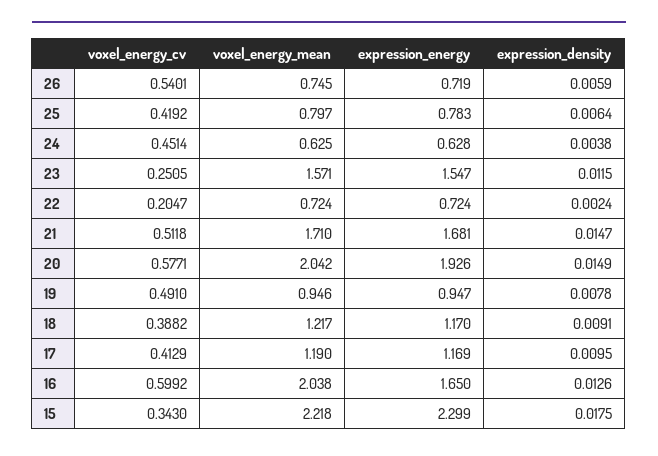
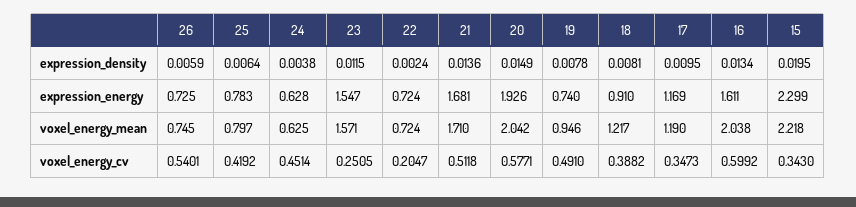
expression_energy, 26: 0.719 -> 0.725
expression_density, 21: 0.0147 -> 0.0136
expression_energy, 19: 0.947 -> 0.74
expression_energy, 18: 1.17 -> 0.91
expression_density, 18: 0.0091 -> 0.0081
voxel_energy_cv, 17: 0.4129 -> 0.3473
expression_energy, 16: 1.65 -> 1.611
expression_density, 16: 0.0126 -> 0.0134
expression_density, 15: 0.0175 -> 0.0195

